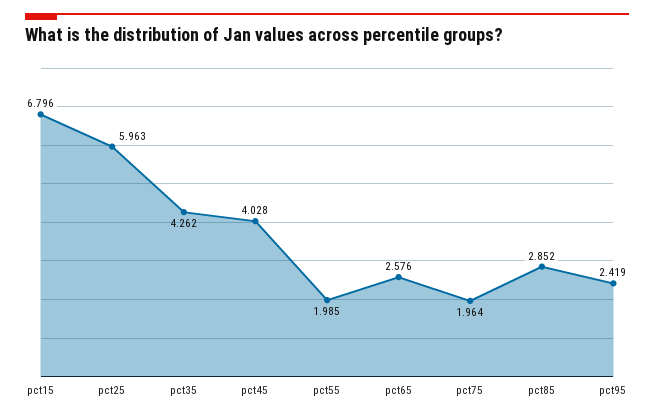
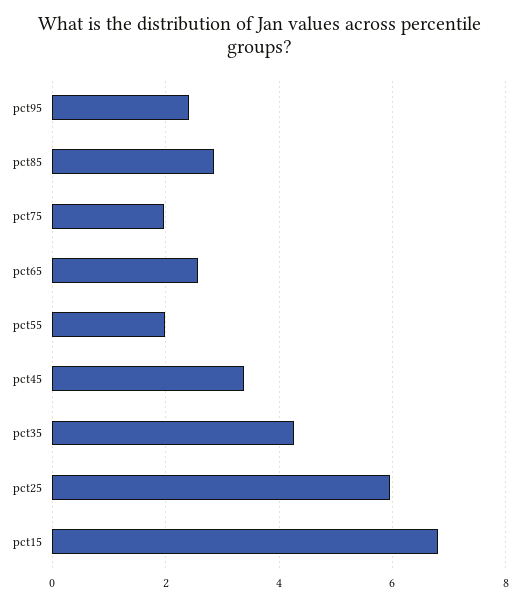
pct45: 4.028 -> 3.4

